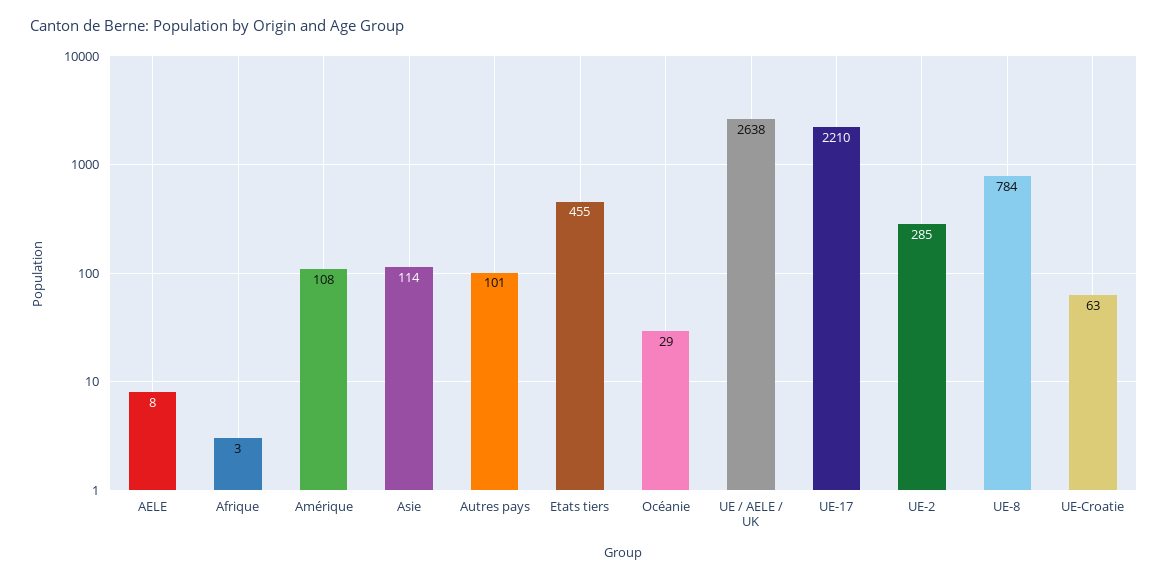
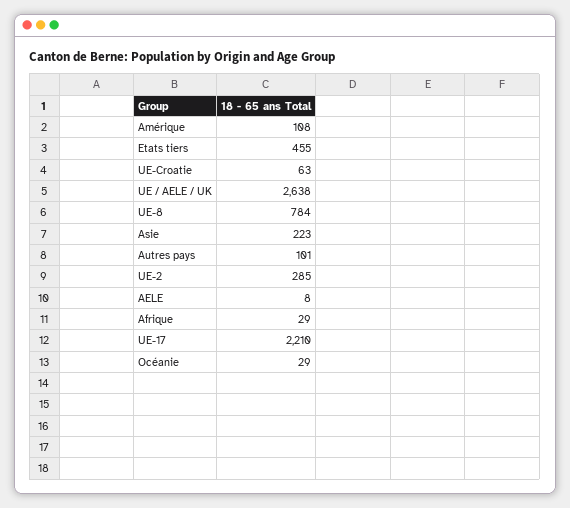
Afrique: 3 -> 29
Asie: 114 -> 223

